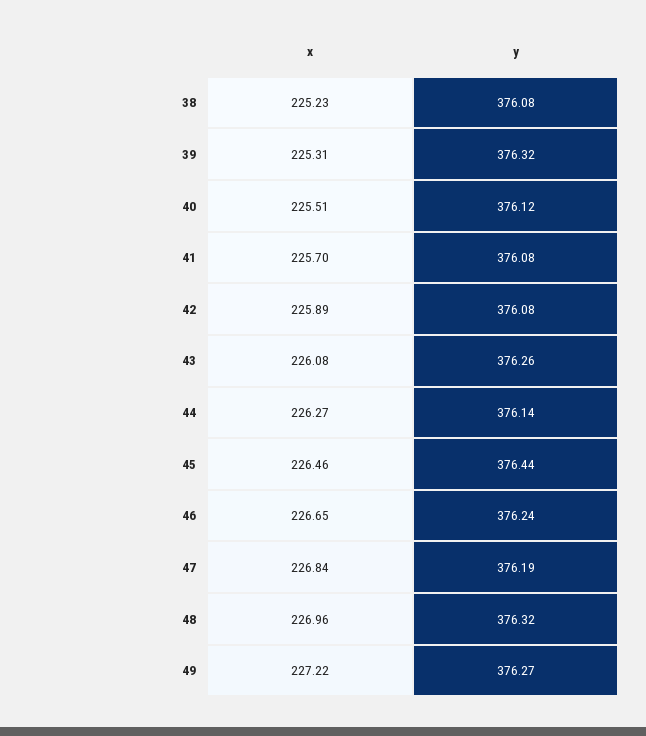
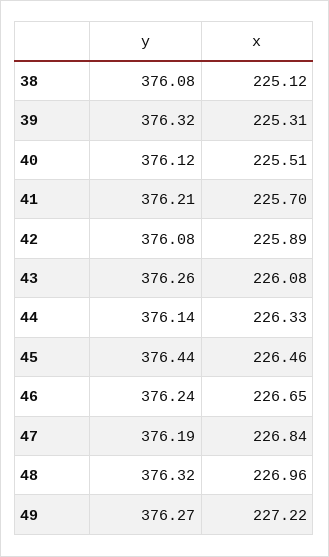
x, 38: 225.23 -> 225.12
y, 41: 376.08 -> 376.21
x, 44: 226.27 -> 226.33

